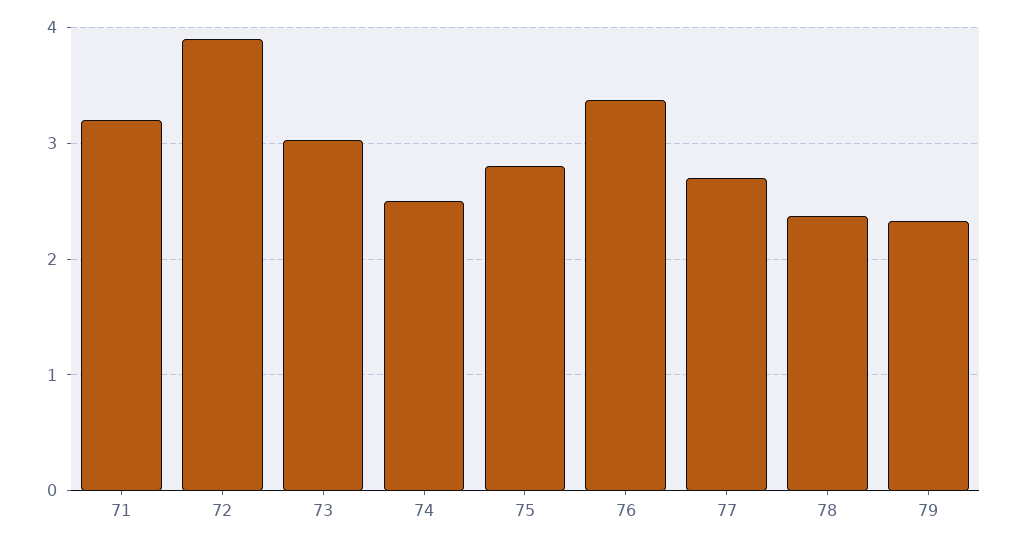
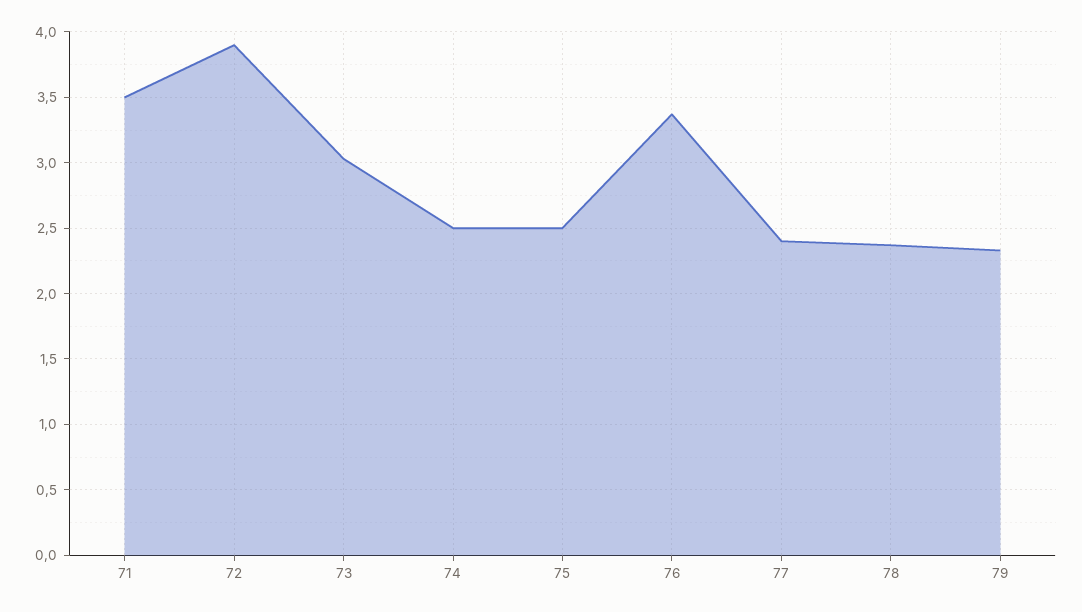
71: 3.2 -> 3.5
75: 2.8 -> 2.5
77: 2.7 -> 2.4

